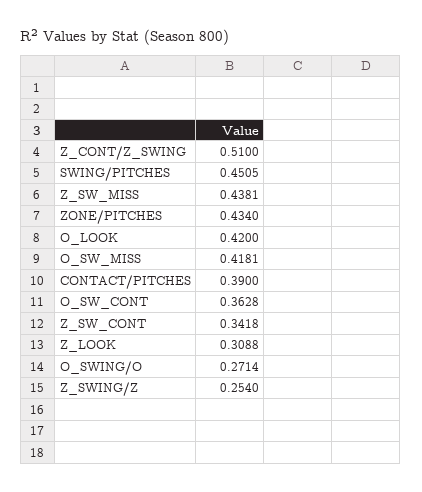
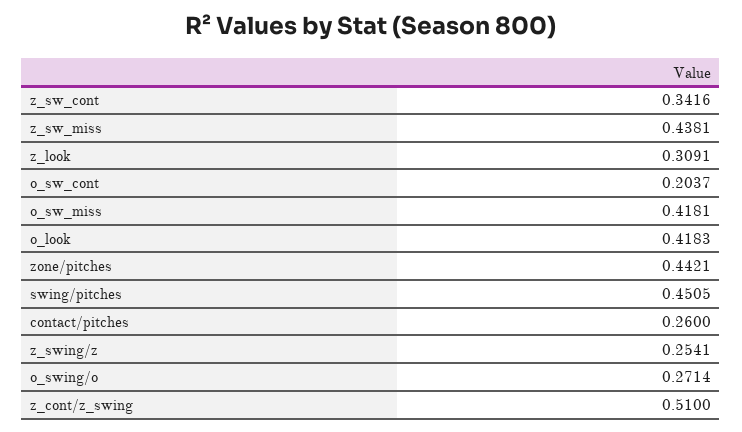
ZONE/PITCHES: 0.434 -> 0.4421
O_LOOK: 0.42 -> 0.4183
CONTACT/PITCHES: 0.39 -> 0.26
O_SW_CONT: 0.3628 -> 0.2037
Z_SW_CONT: 0.3418 -> 0.3416
Z_LOOK: 0.3088 -> 0.3091
Z_SWING/Z: 0.254 -> 0.2541

